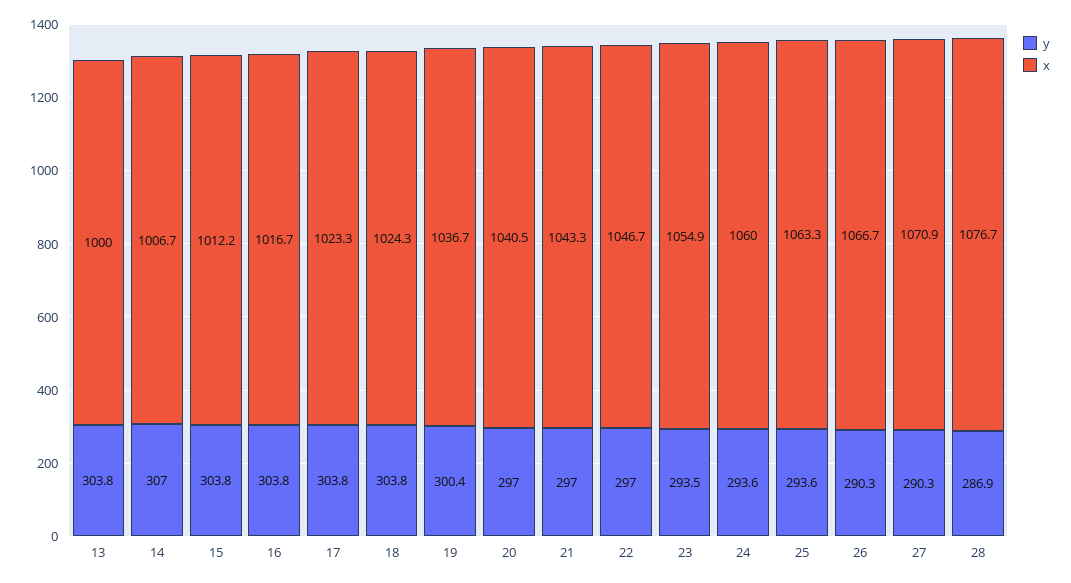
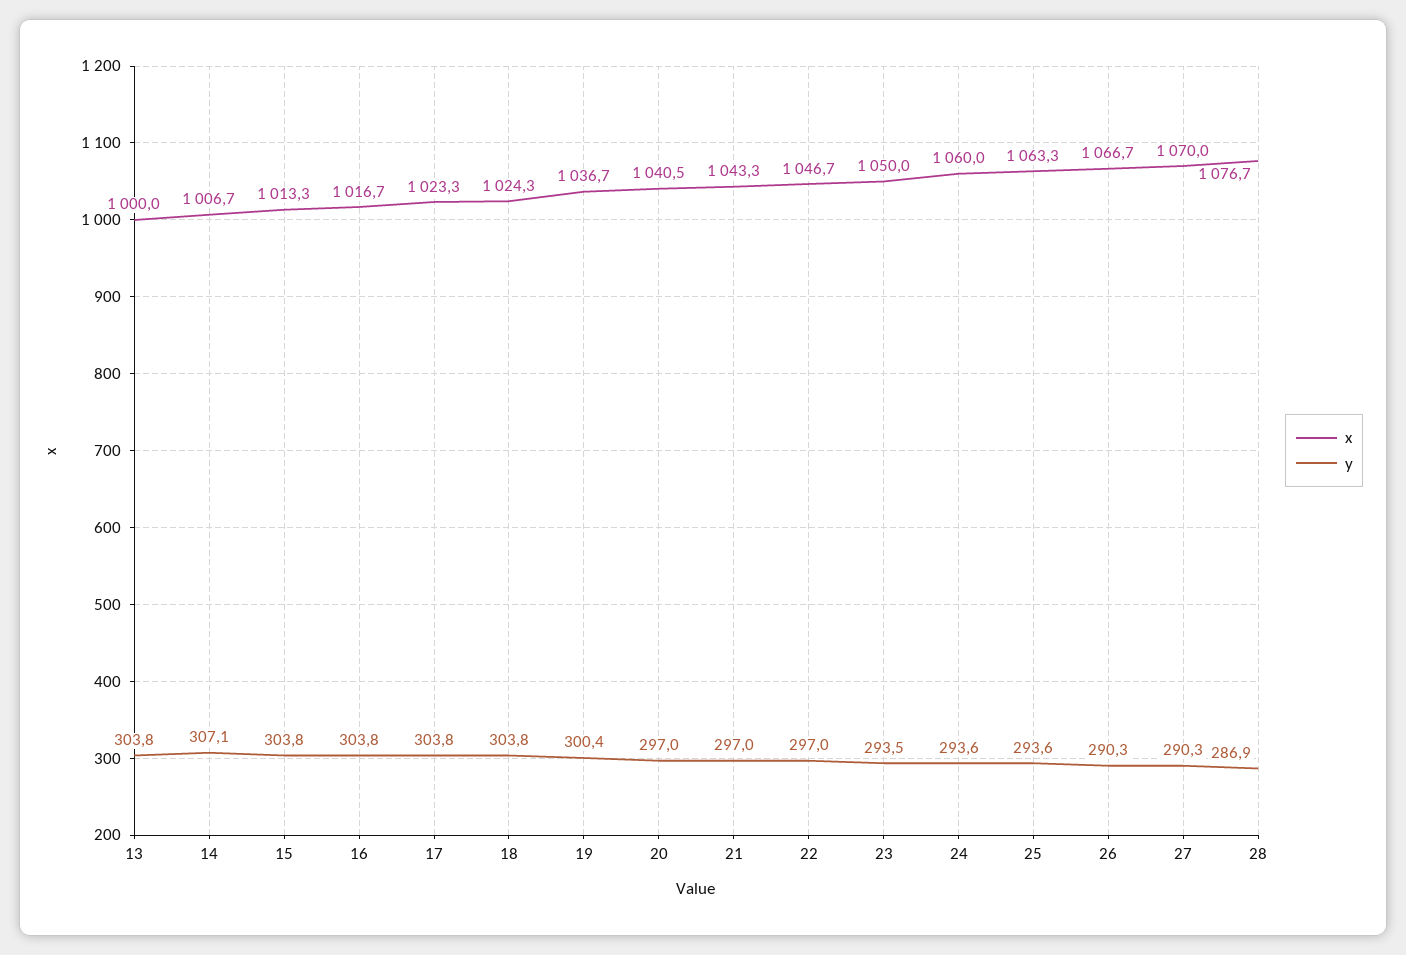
y, 14: 307 -> 307.1
x, 15: 1012.2 -> 1013.3
x, 23: 1054.9 -> 1050
x, 27: 1070.9 -> 1070

